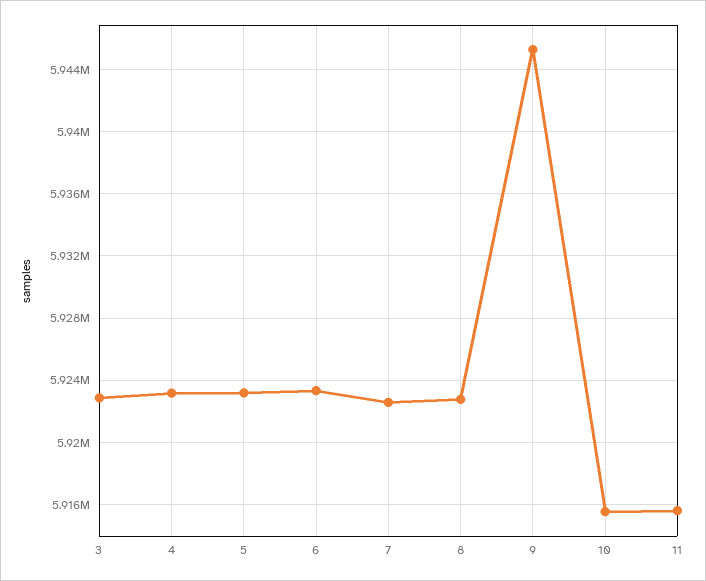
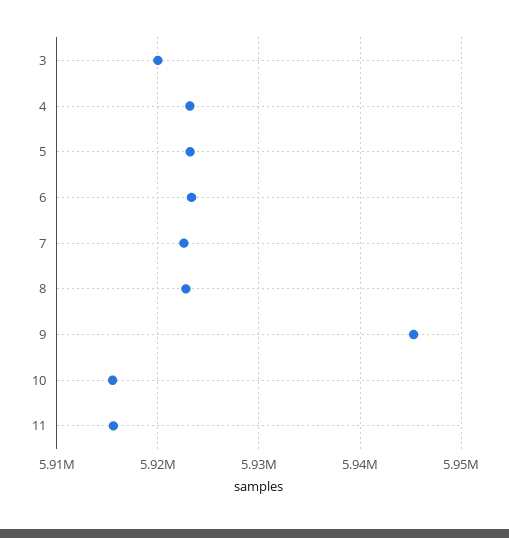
3: 5923000 -> 5920000

